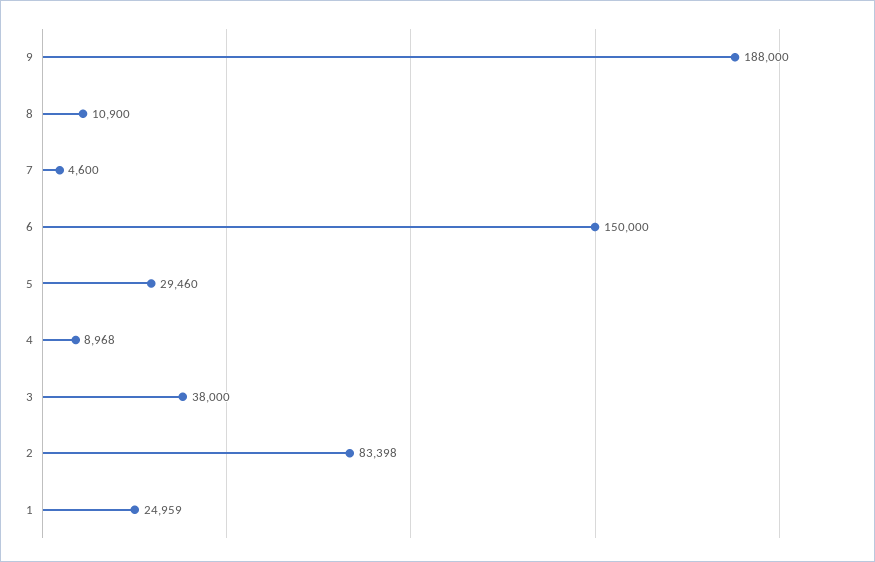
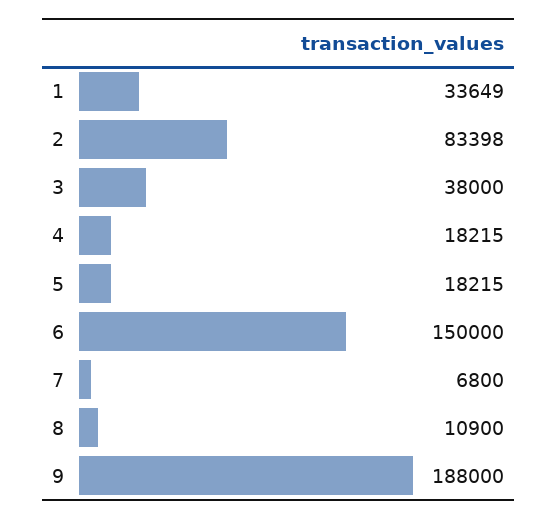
7: 4600 -> 6800
5: 29460 -> 18215
4: 8968 -> 18215
1: 24959 -> 33649

